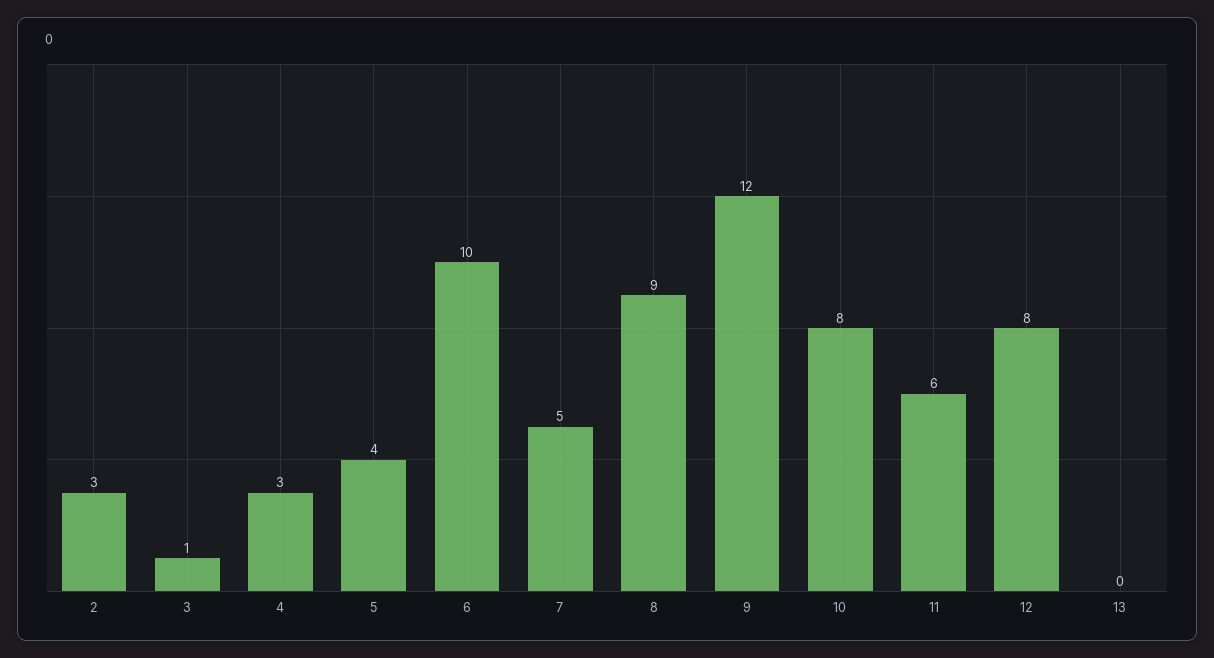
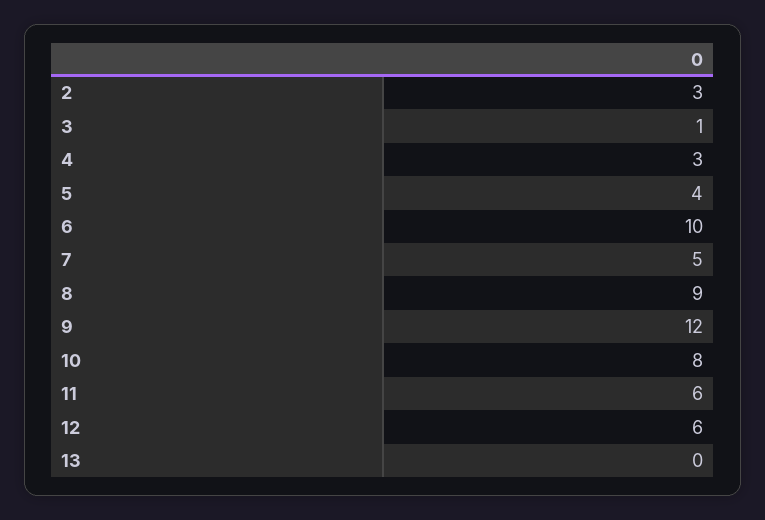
12: 8 -> 6

